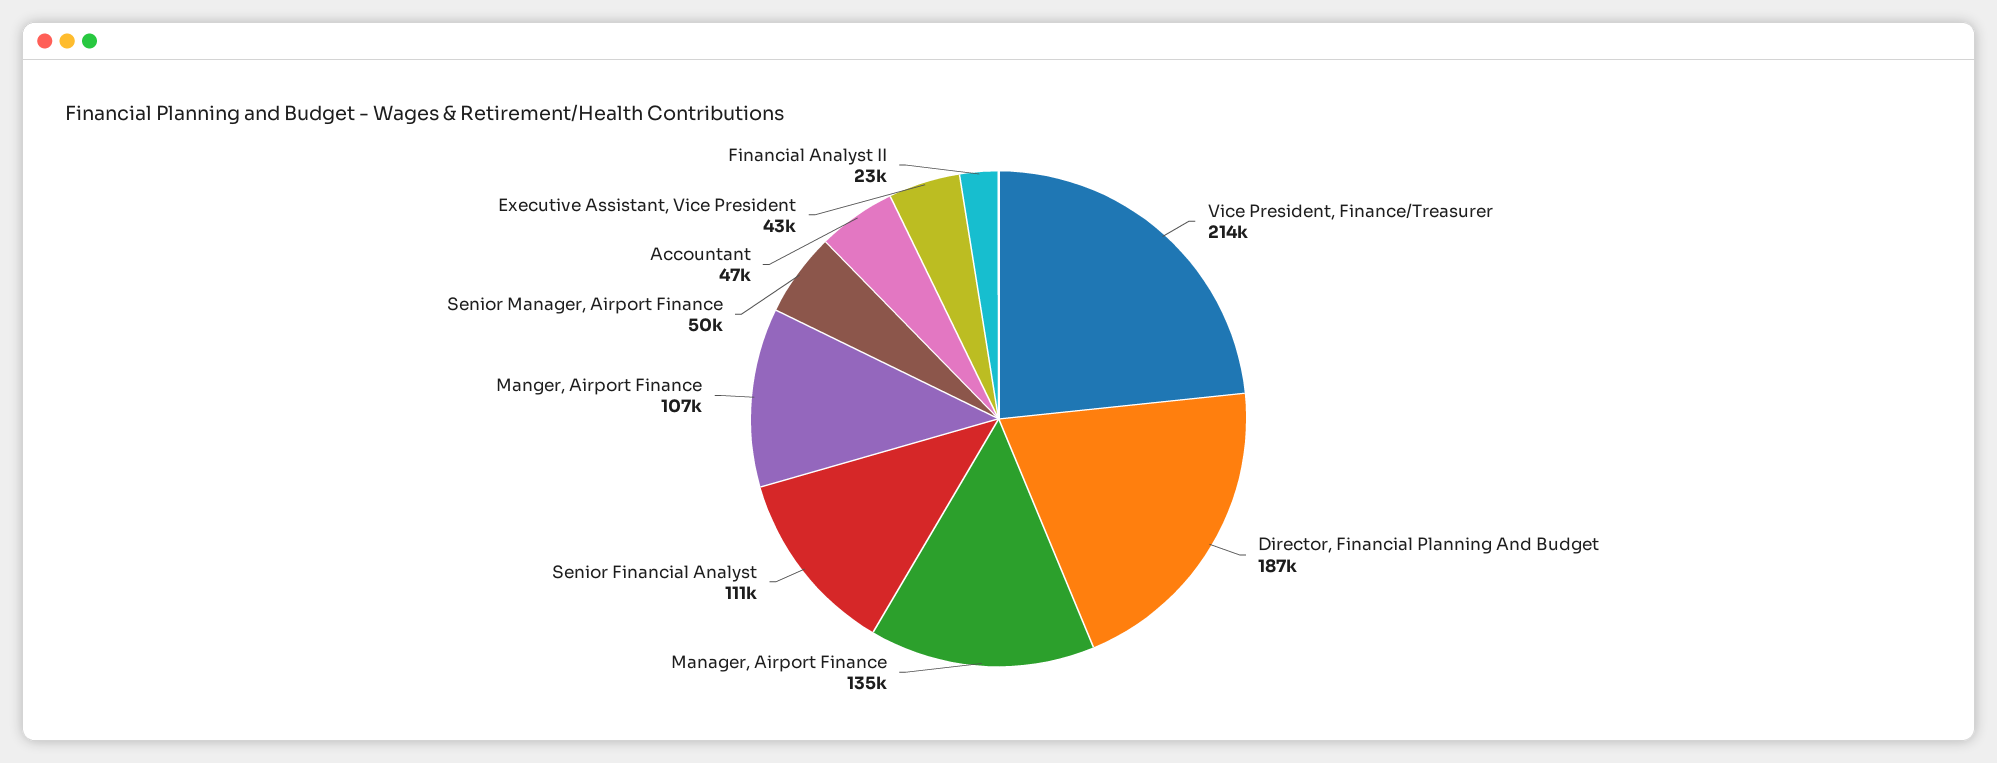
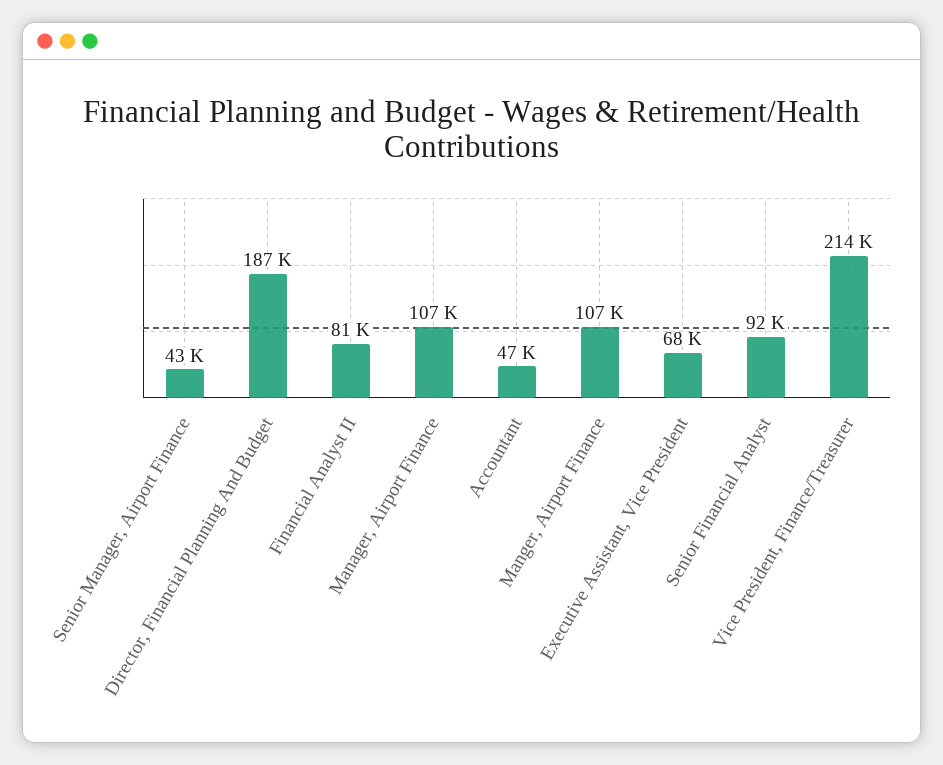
Manager, Airport Finance: 135000 -> 107000
Senior Financial Analyst: 111000 -> 92000
Senior Manager, Airport Finance: 50000 -> 43000
Executive Assistant, Vice President: 43000 -> 68000
Financial Analyst II: 23000 -> 81000

